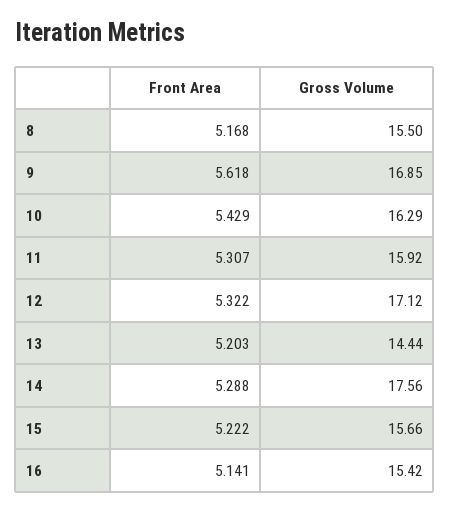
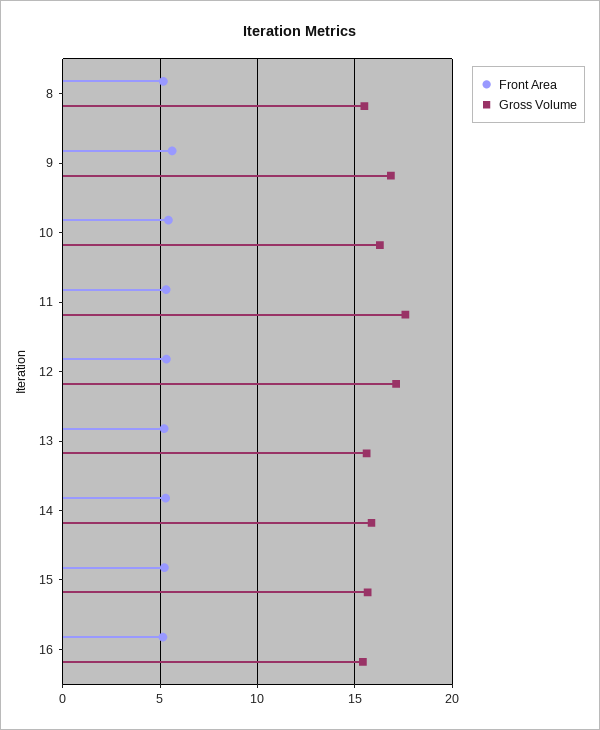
Gross Volume, 11: 15.92 -> 17.5
Gross Volume, 13: 14.44 -> 15.5
Gross Volume, 14: 17.56 -> 16

